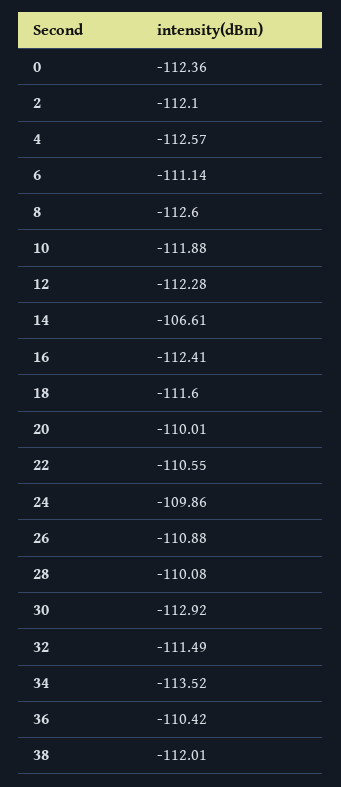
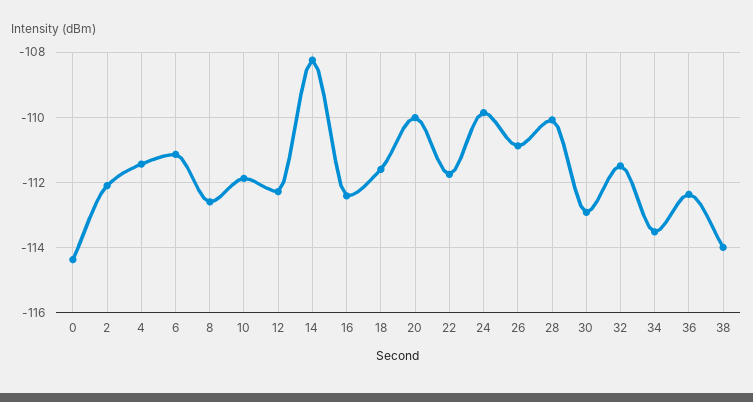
0: -112.36 -> -114.4
4: -112.57 -> -111.4
14: -106.61 -> -108.2
22: -110.55 -> -111.8
36: -110.42 -> -112.4
38: -112.01 -> -114

